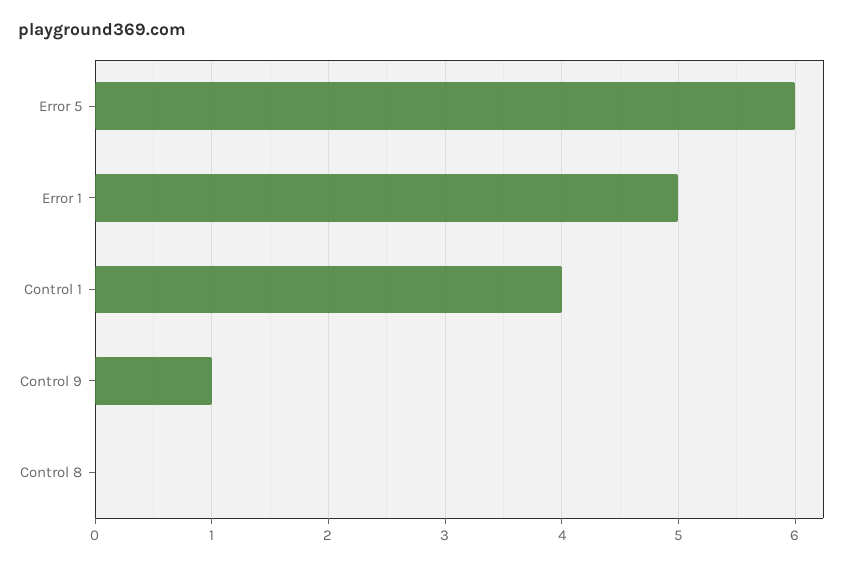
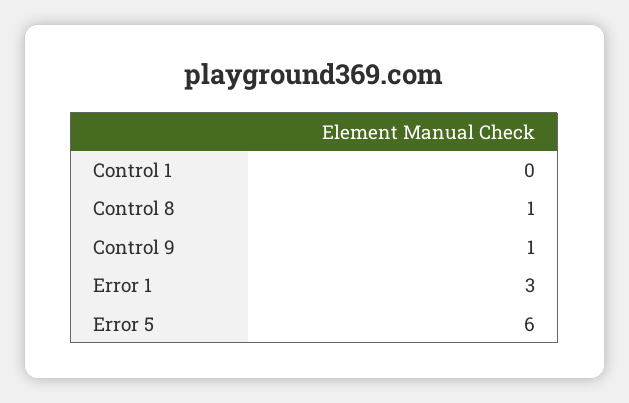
Error 1: 5 -> 3
Control 1: 4 -> 0
Control 8: 0 -> 1

